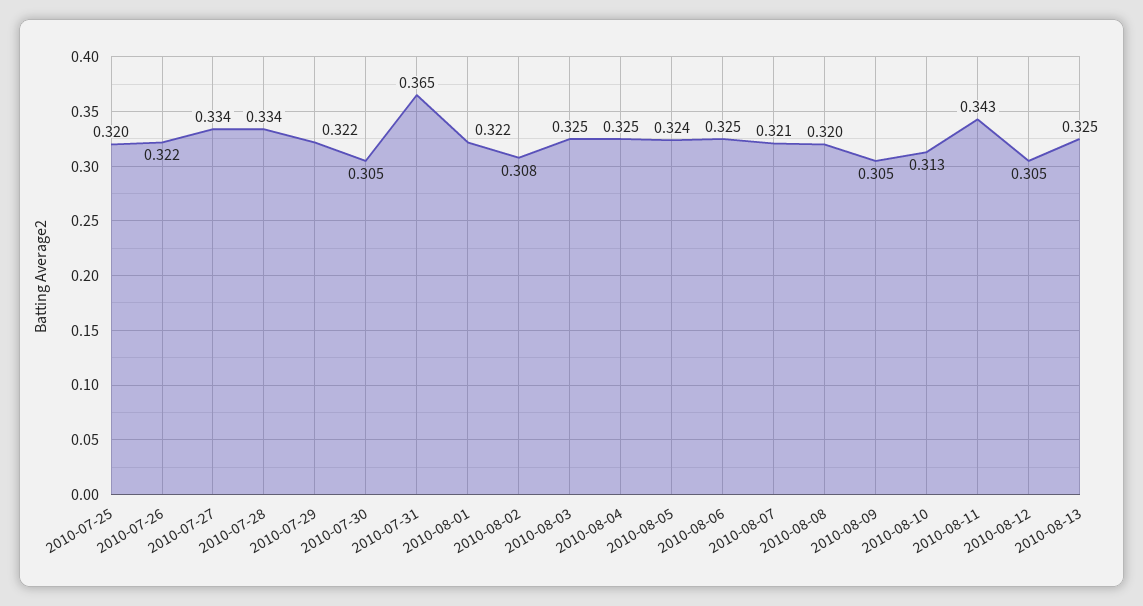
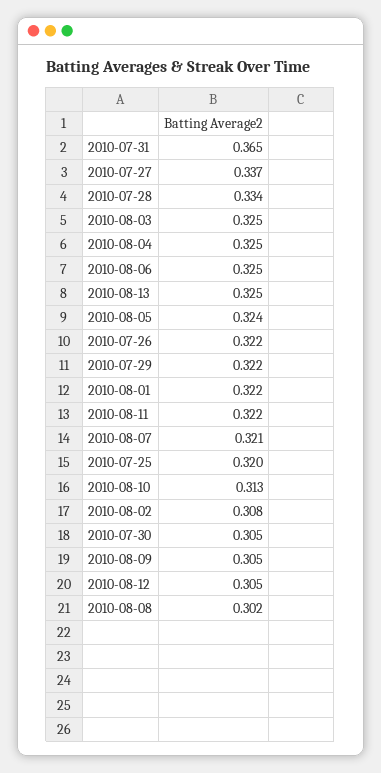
2010-07-27: 0.334 -> 0.337
2010-08-08: 0.32 -> 0.302
2010-08-11: 0.343 -> 0.322

